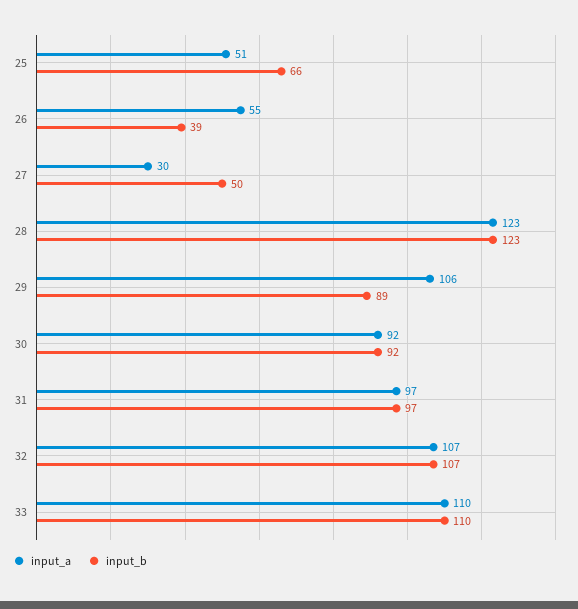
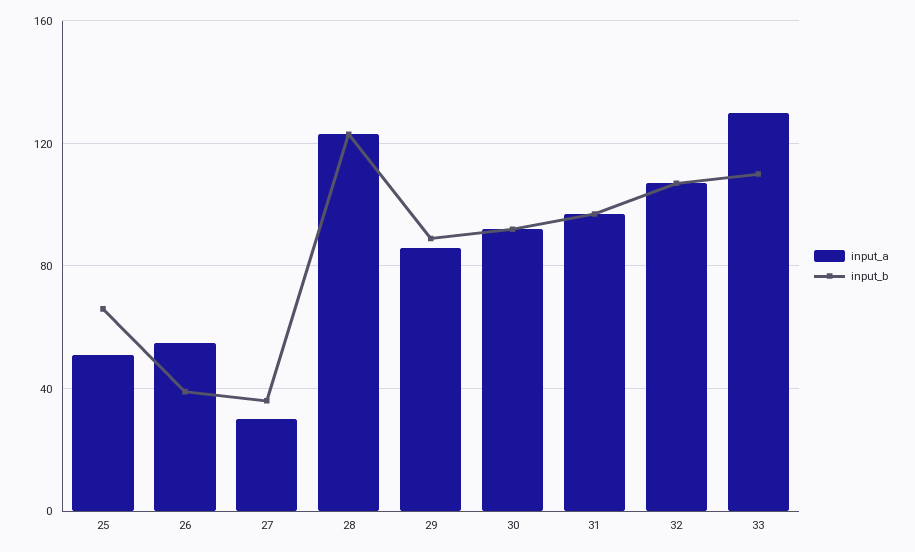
input_b, 27: 50 -> 35
input_a, 29: 106 -> 85
input_a, 33: 110 -> 130

